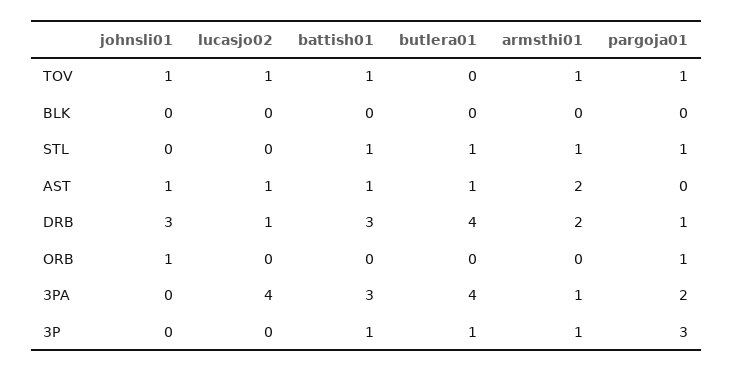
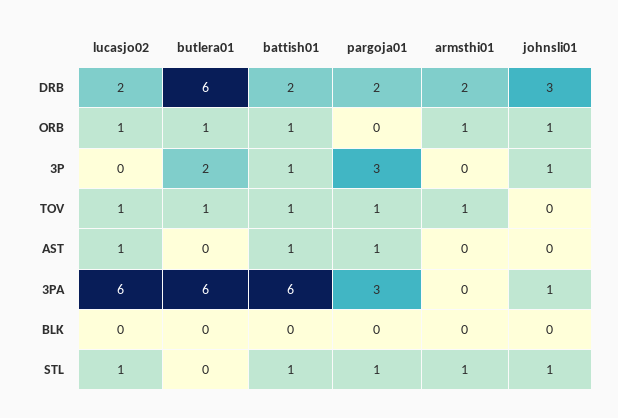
johnsli01, TOV: 1 -> 0
butlera01, TOV: 0 -> 1
johnsli01, STL: 0 -> 1
lucasjo02, STL: 0 -> 1
butlera01, STL: 1 -> 0
johnsli01, AST: 1 -> 0
butlera01, AST: 1 -> 0
armsthi01, AST: 2 -> 0
pargoja01, AST: 0 -> 1
lucasjo02, DRB: 1 -> 2
battish01, DRB: 3 -> 2
butlera01, DRB: 4 -> 6
pargoja01, DRB: 1 -> 2
lucasjo02, ORB: 0 -> 1
battish01, ORB: 0 -> 1
butlera01, ORB: 0 -> 1
armsthi01, ORB: 0 -> 1
pargoja01, ORB: 1 -> 0
johnsli01, 3PA: 0 -> 1
lucasjo02, 3PA: 4 -> 6
battish01, 3PA: 3 -> 6
butlera01, 3PA: 4 -> 6
armsthi01, 3PA: 1 -> 0
pargoja01, 3PA: 2 -> 3
johnsli01, 3P: 0 -> 1
butlera01, 3P: 1 -> 2
armsthi01, 3P: 1 -> 0

